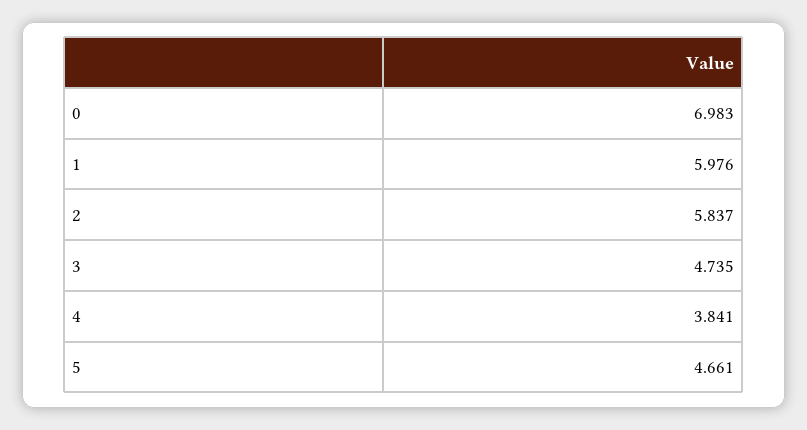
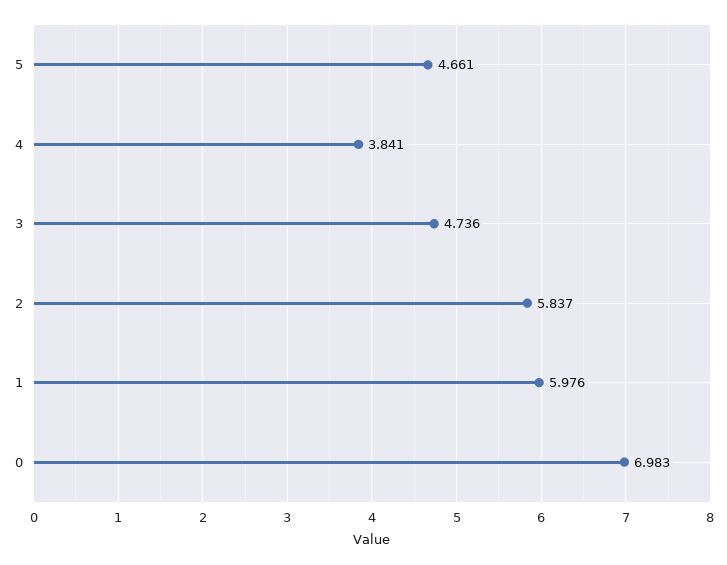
3: 4.735 -> 4.736

